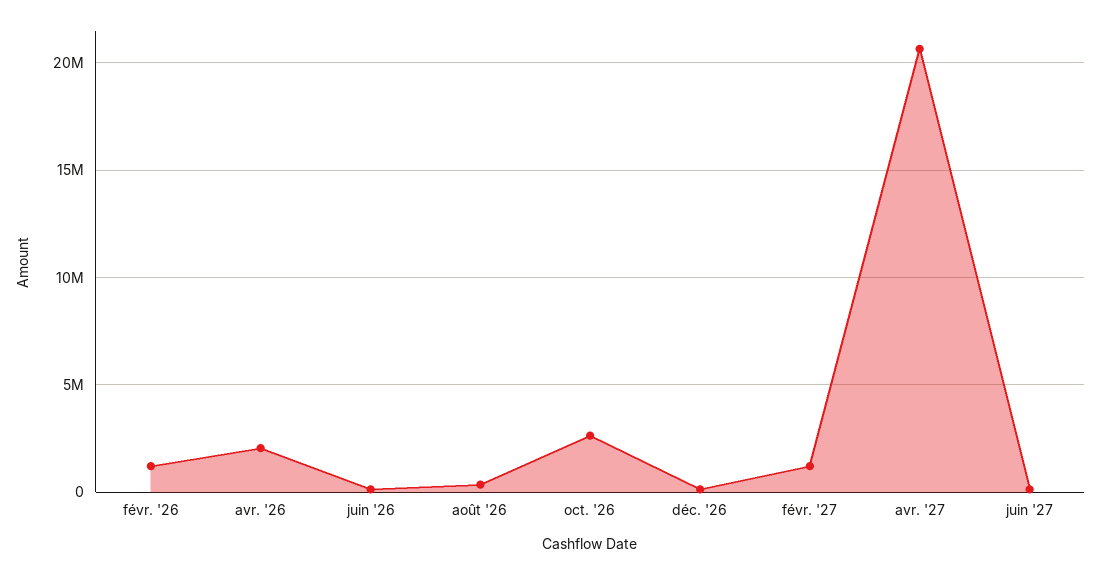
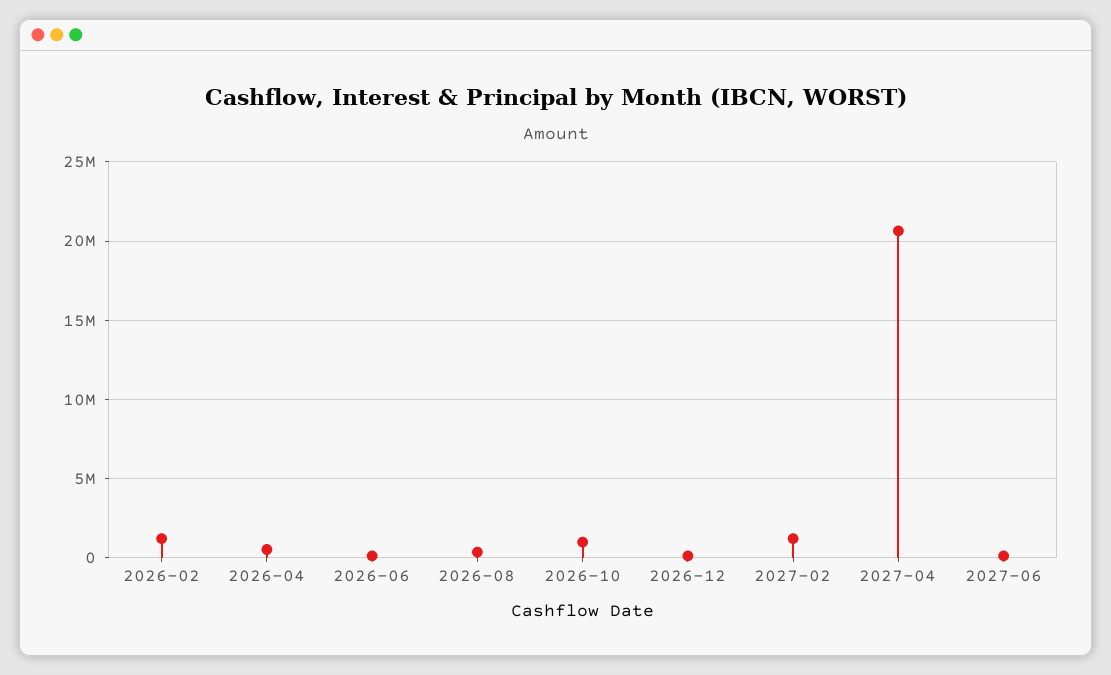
avr. '26: 2000000 -> 500000
oct. '26: 2500000 -> 1000000

